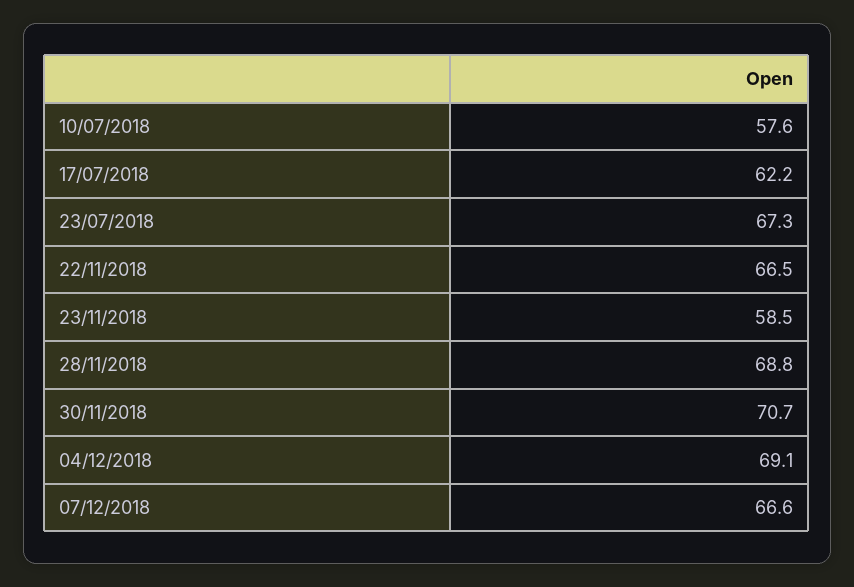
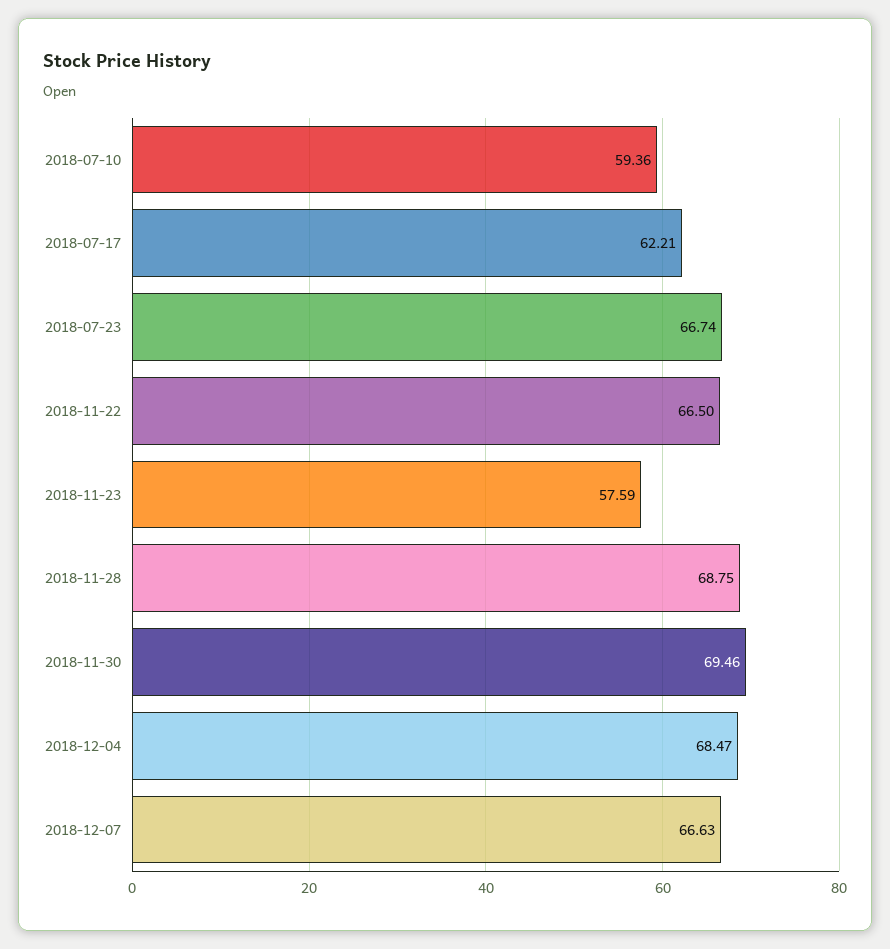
10/07/2018: 57.6 -> 59.36
23/07/2018: 67.3 -> 66.74
23/11/2018: 58.5 -> 57.59
30/11/2018: 70.7 -> 69.46
04/12/2018: 69.1 -> 68.47

